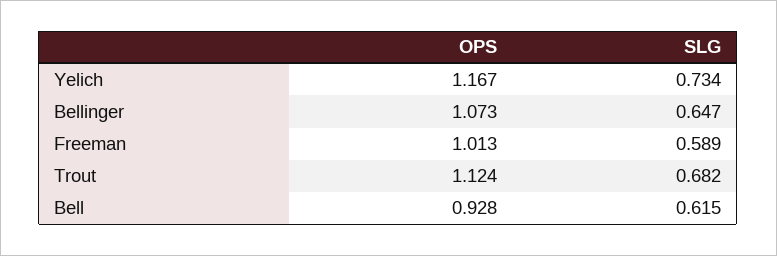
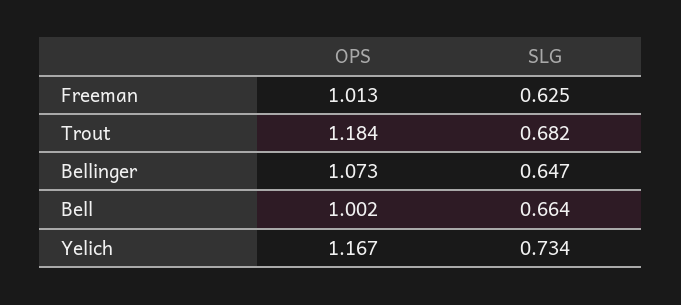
SLG, Freeman: 0.589 -> 0.625
OPS, Trout: 1.124 -> 1.184
OPS, Bell: 0.928 -> 1.002
SLG, Bell: 0.615 -> 0.664

